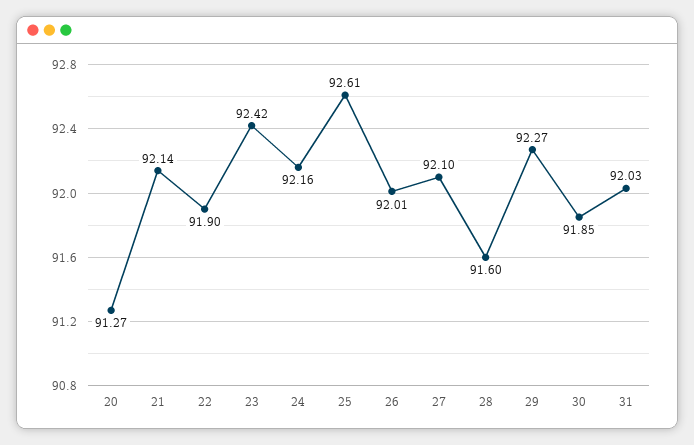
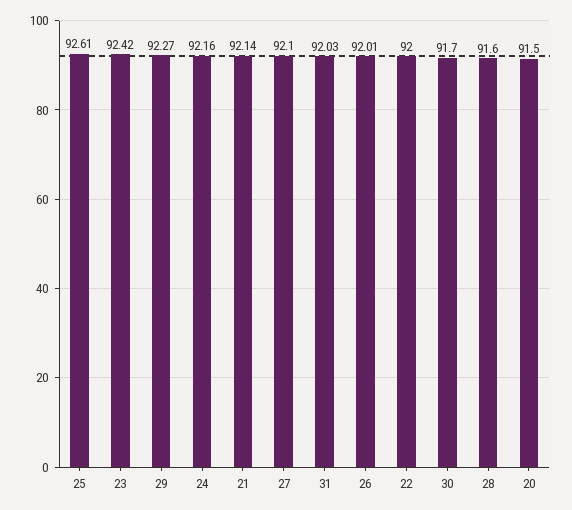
20: 91.27 -> 91.5
22: 91.9 -> 92
30: 91.85 -> 91.7

